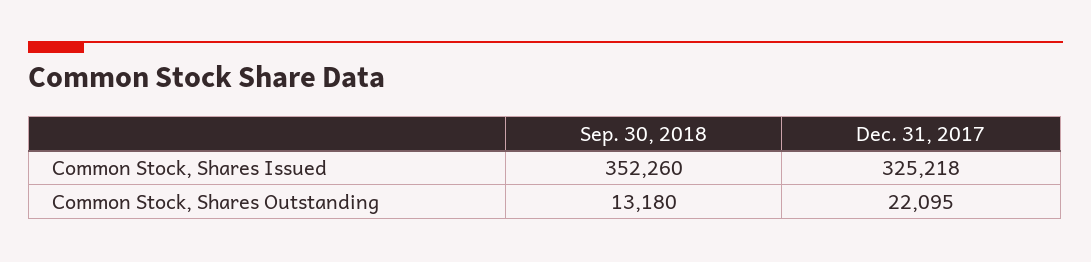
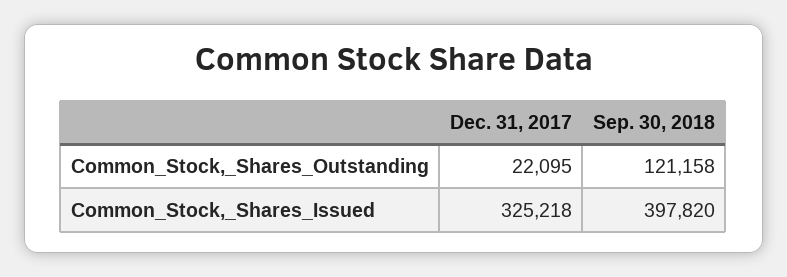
Sep. 30, 2018, Common Stock, Shares Issued: 352260 -> 397820
Sep. 30, 2018, Common Stock, Shares Outstanding: 13180 -> 121158

